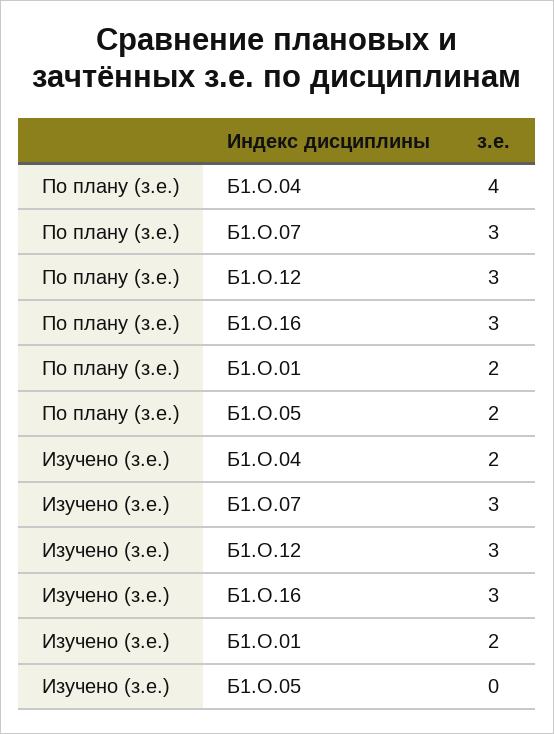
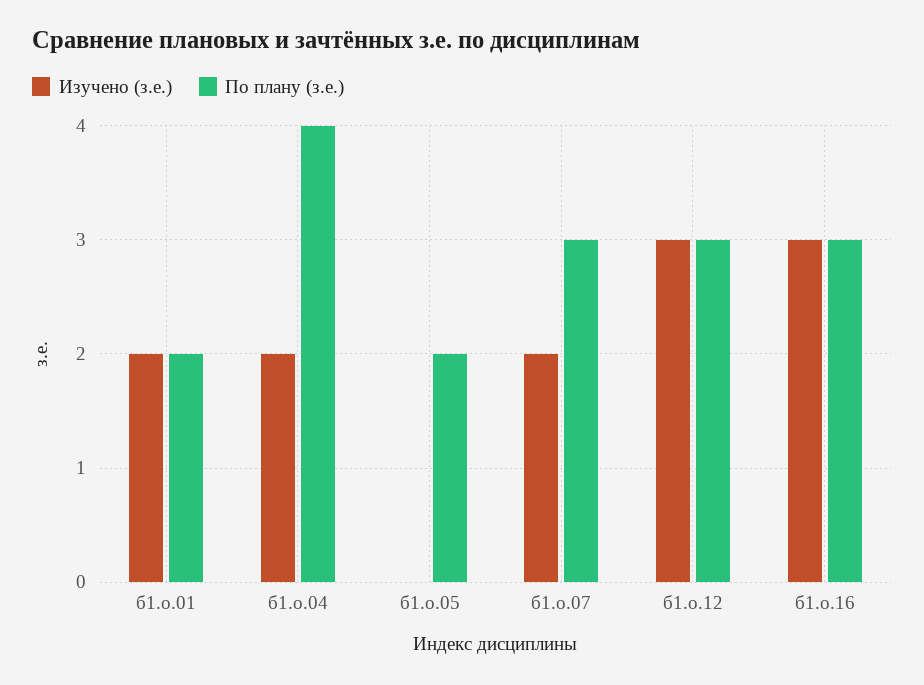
Изучено (з.е.), Б1.О.07: 3 -> 2

